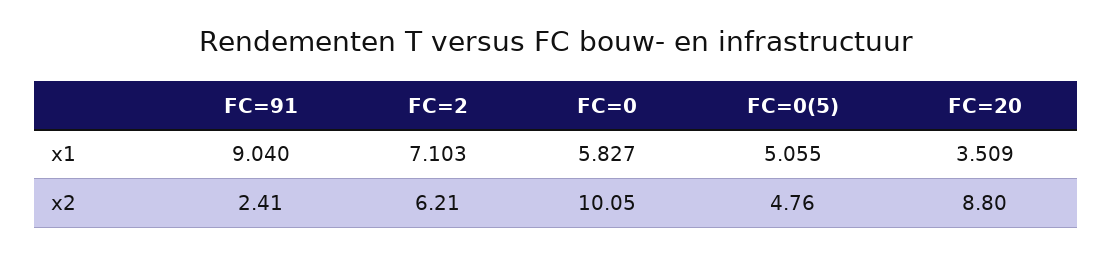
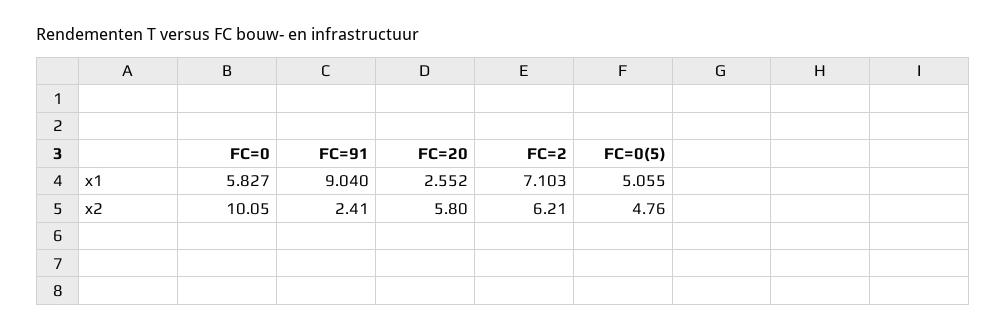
FC=20, x1: 3.509 -> 2.552
FC=20, x2: 8.8 -> 5.8

